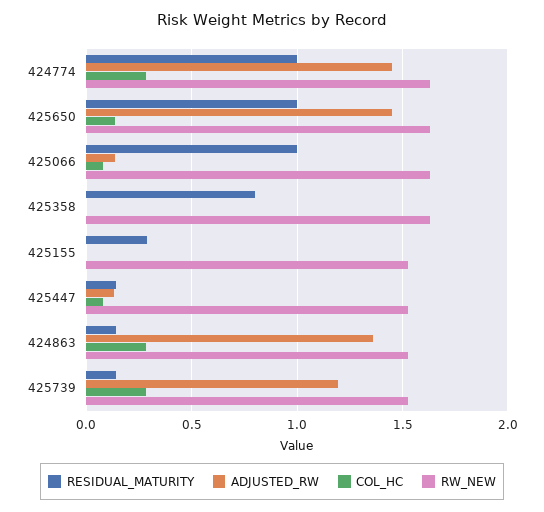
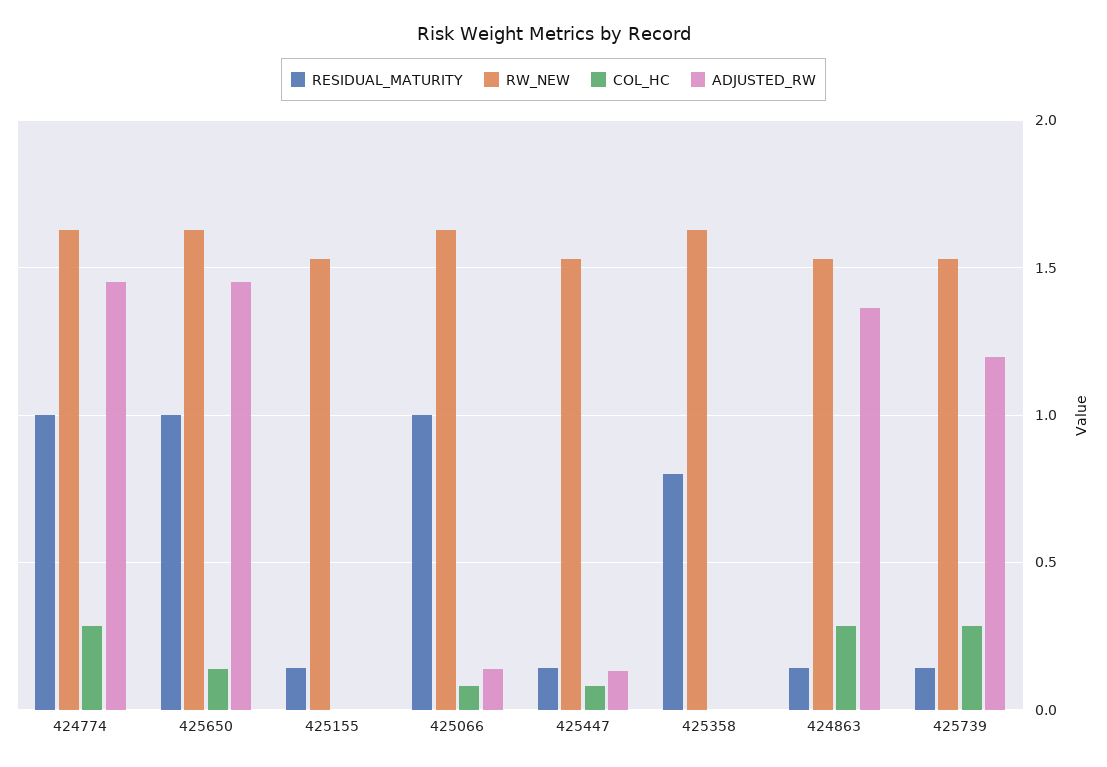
RESIDUAL_MATURITY, 425155: 0.3 -> 0.15

